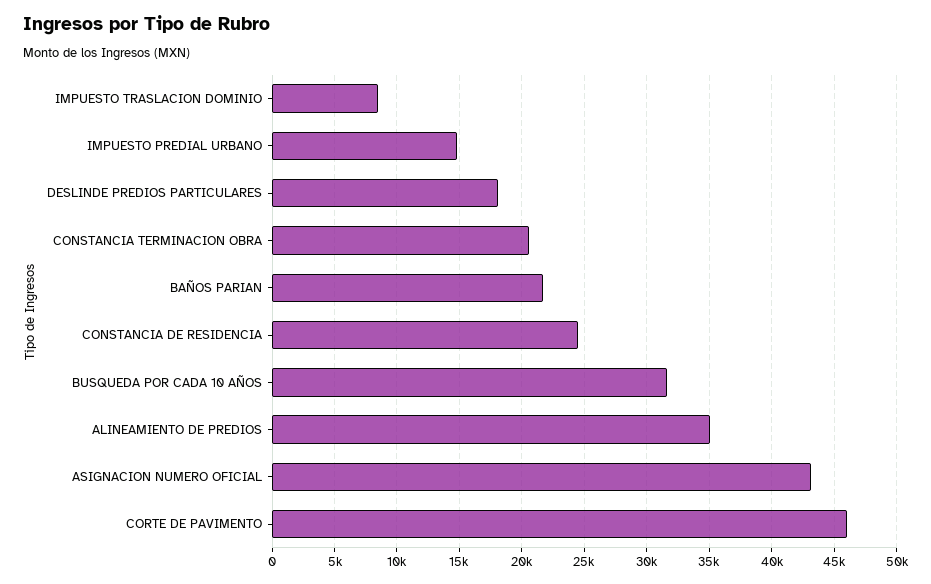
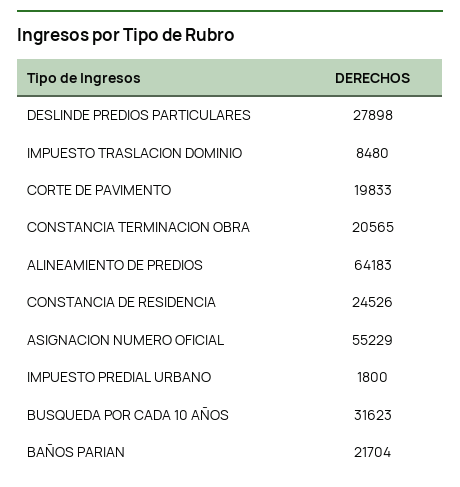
IMPUESTO PREDIAL URBANO: 15000 -> 1800
DESLINDE PREDIOS PARTICULARES: 18000 -> 27898
ALINEAMIENTO DE PREDIOS: 35000 -> 64183
ASIGNACION NUMERO OFICIAL: 43000 -> 55229
CORTE DE PAVIMENTO: 46000 -> 19833

